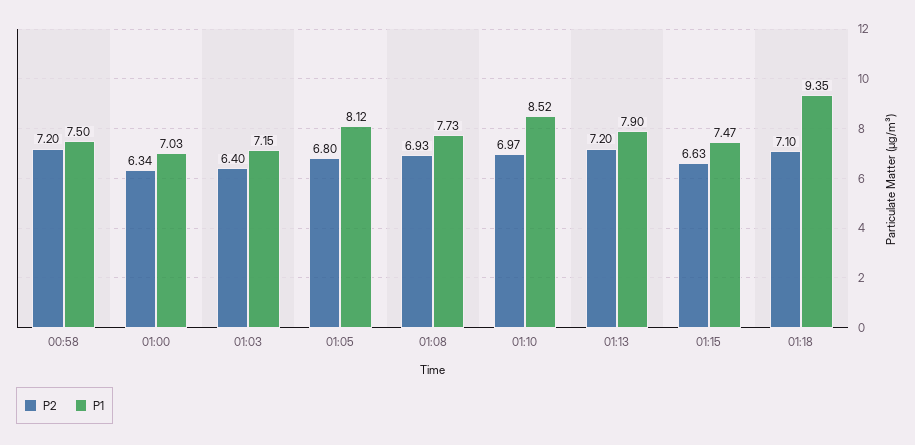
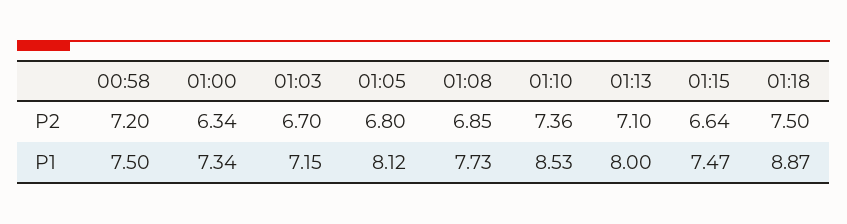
P1, 01:00: 7.03 -> 7.34
P2, 01:03: 6.4 -> 6.7
P2, 01:08: 6.93 -> 6.85
P2, 01:10: 6.97 -> 7.36
P1, 01:10: 8.52 -> 8.53
P2, 01:13: 7.2 -> 7.1
P1, 01:13: 7.9 -> 8
P2, 01:15: 6.63 -> 6.64
P2, 01:18: 7.1 -> 7.5
P1, 01:18: 9.35 -> 8.87

